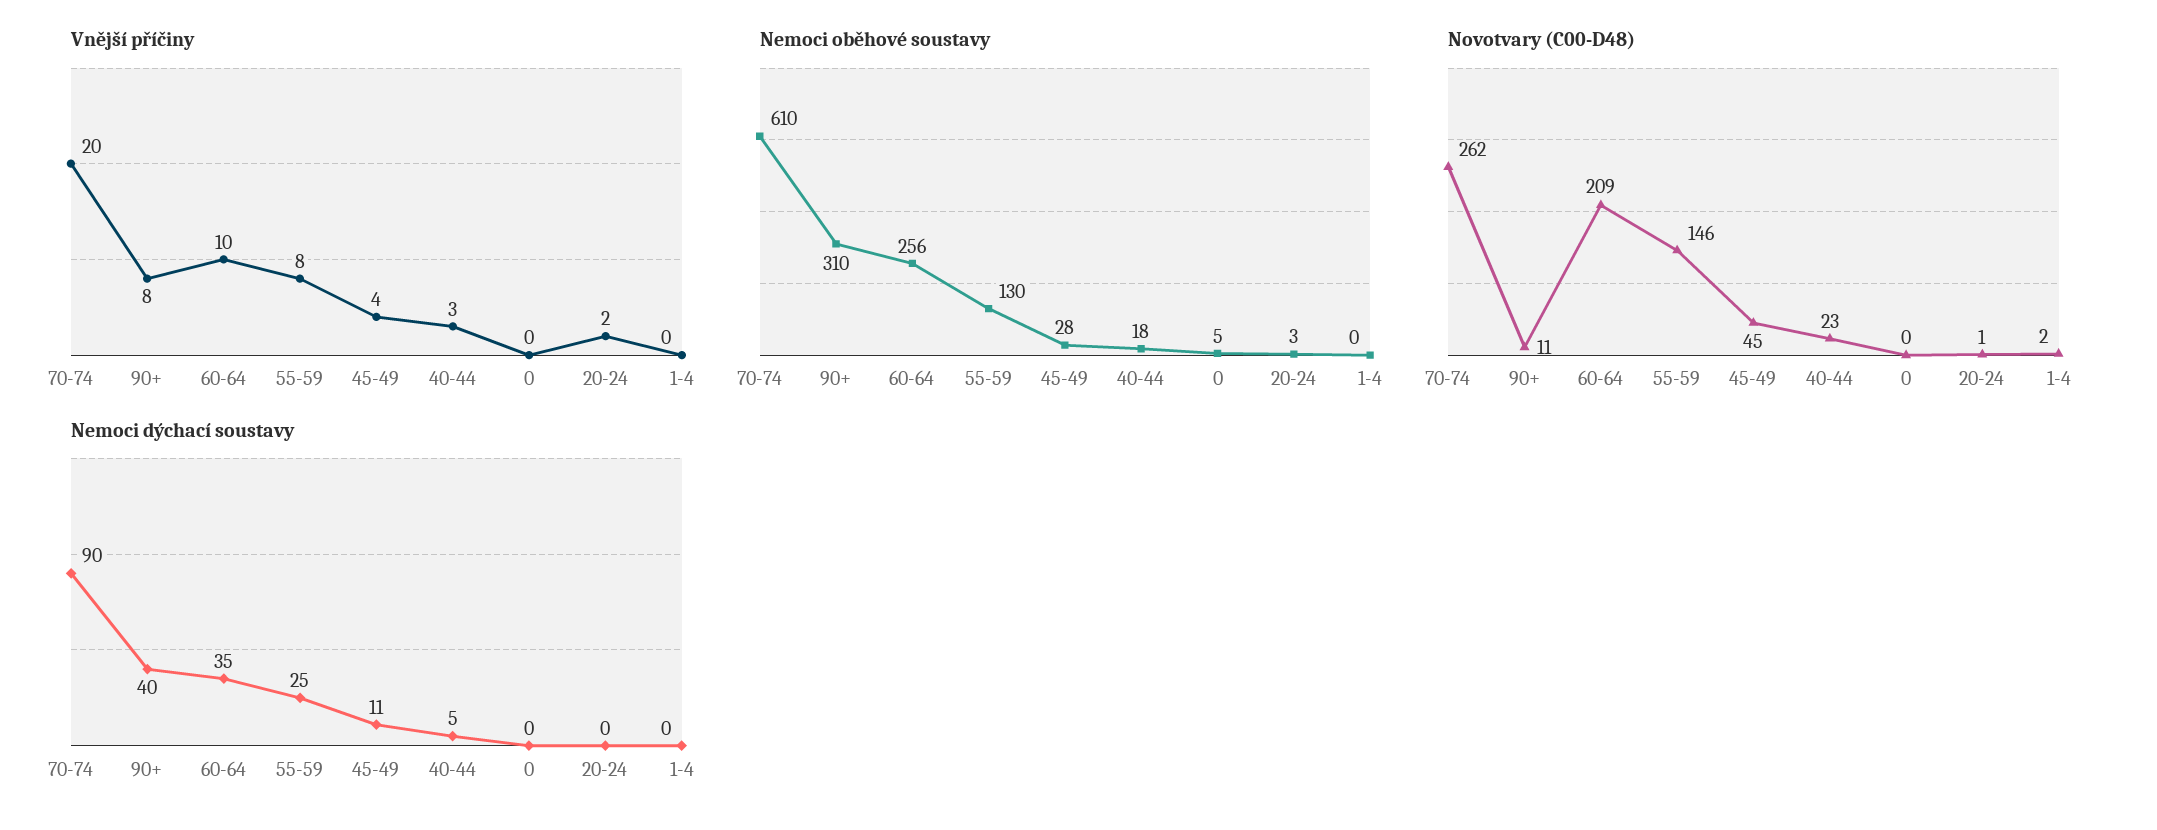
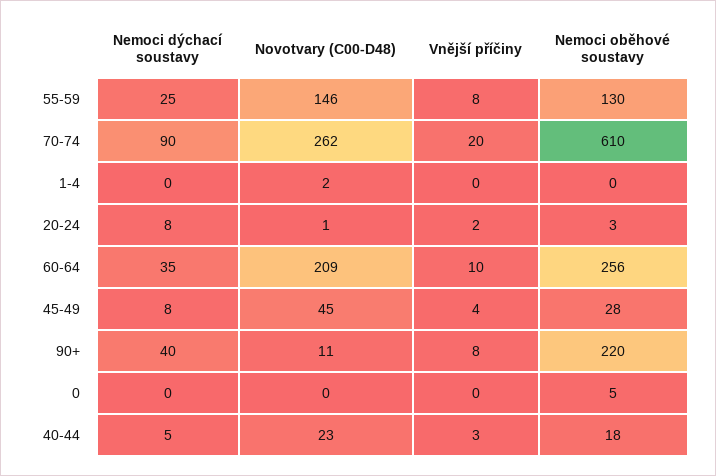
Nemoci oběhové soustavy, 90+: 310 -> 220
Nemoci dýchací soustavy, 45-49: 11 -> 8
Nemoci dýchací soustavy, 20-24: 0 -> 8

